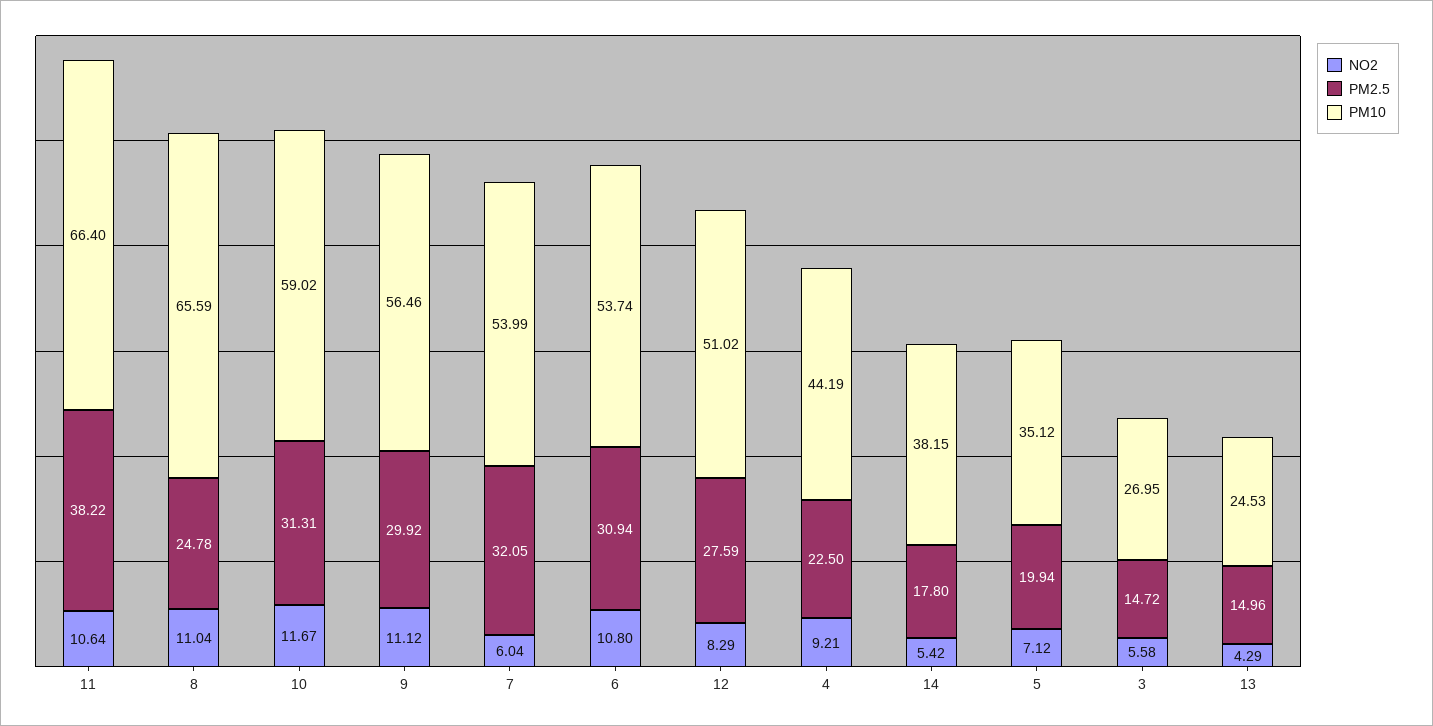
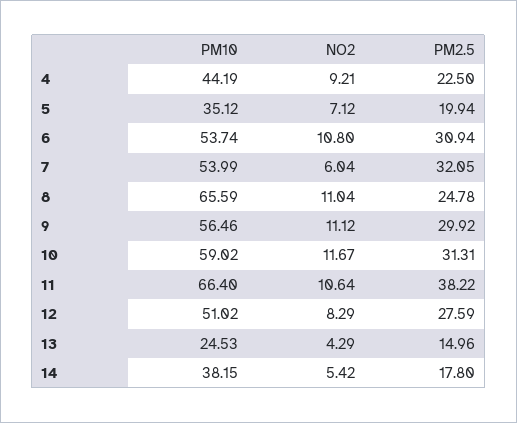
NO2, 3: 5.58 -> none
PM2.5, 3: 14.72 -> none
PM10, 3: 26.95 -> none

